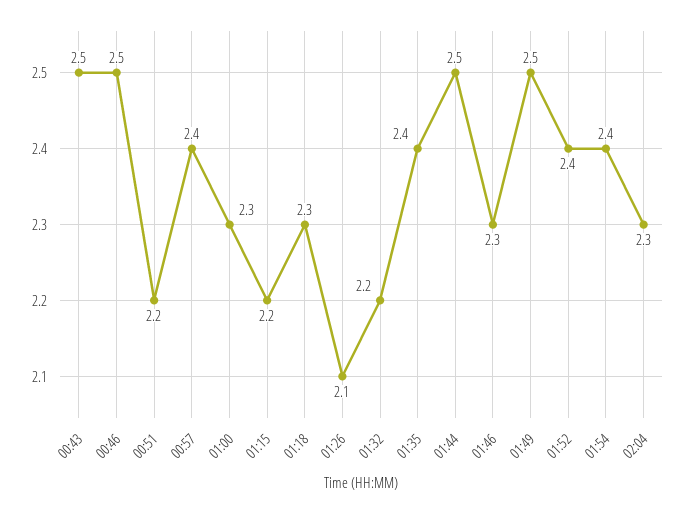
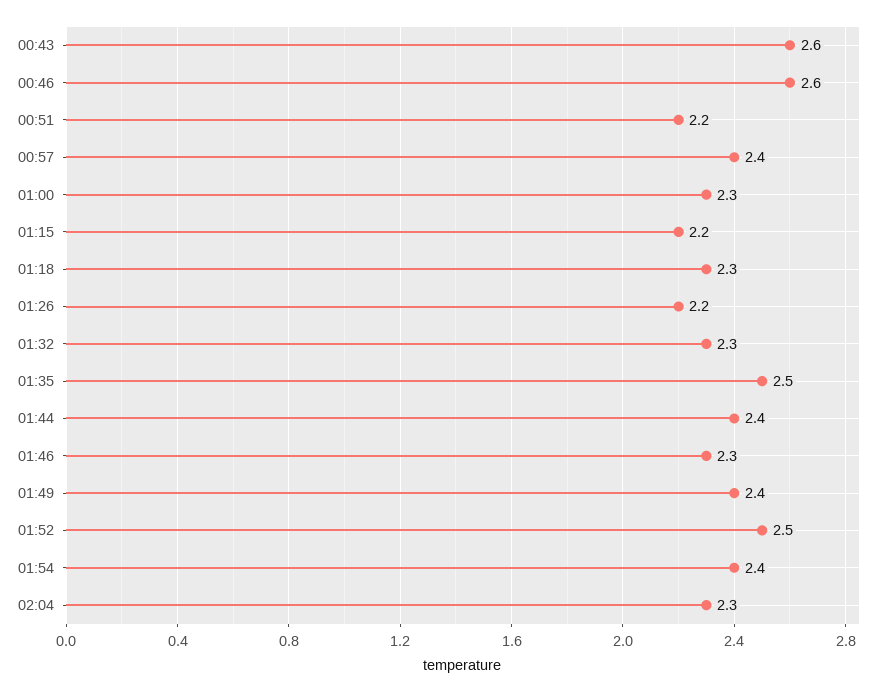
00:43: 2.5 -> 2.6
00:46: 2.5 -> 2.6
01:26: 2.1 -> 2.2
01:32: 2.2 -> 2.3
01:35: 2.4 -> 2.5
01:44: 2.5 -> 2.4
01:49: 2.5 -> 2.4
01:52: 2.4 -> 2.5

